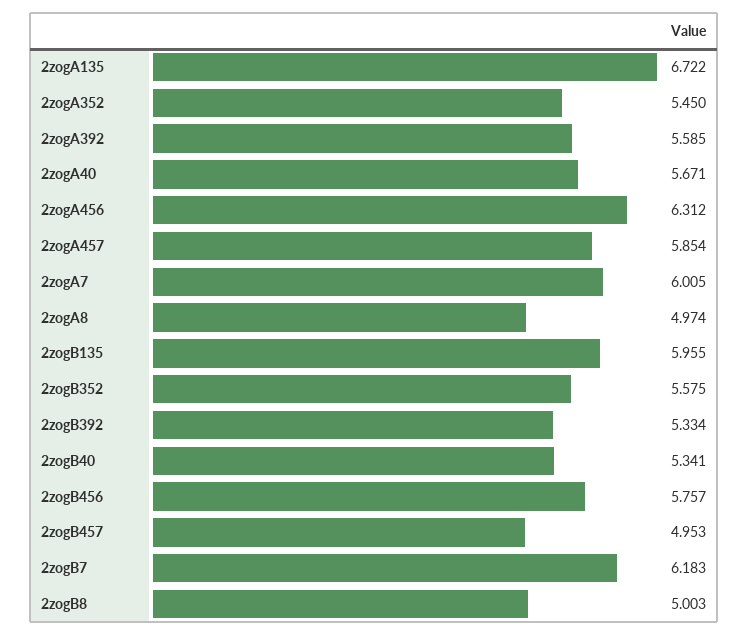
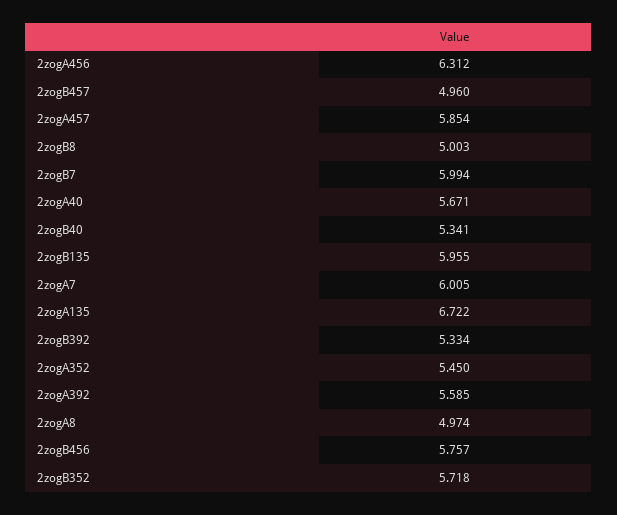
2zogB352: 5.575 -> 5.718
2zogB457: 4.953 -> 4.96
2zogB7: 6.183 -> 5.994

